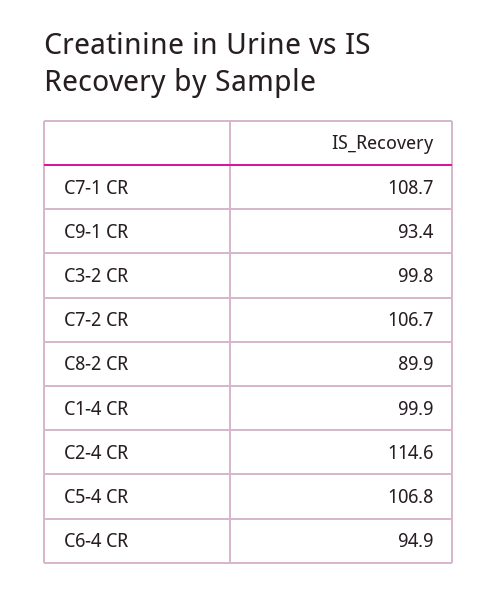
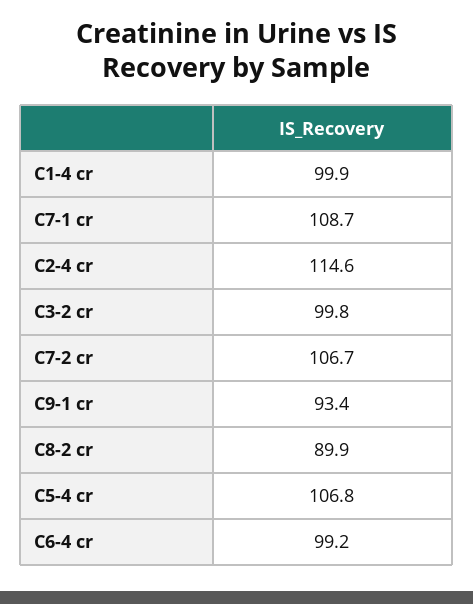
C6-4 CR: 94.9 -> 99.2

